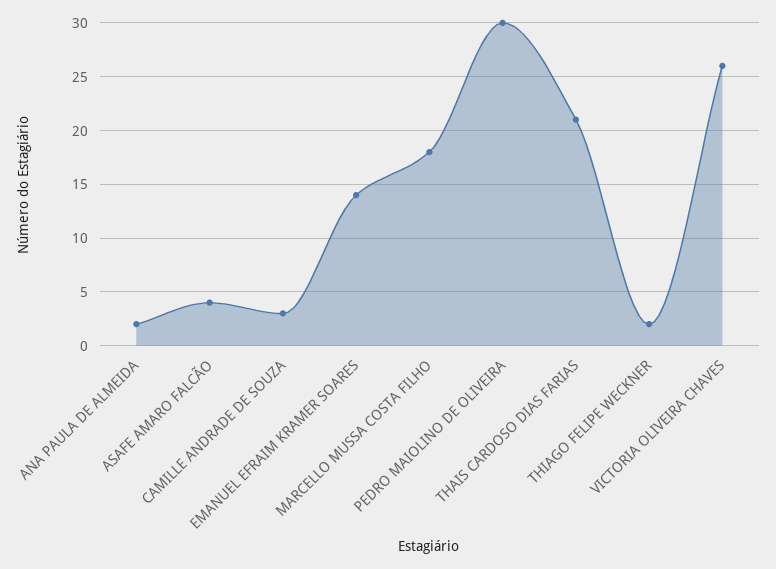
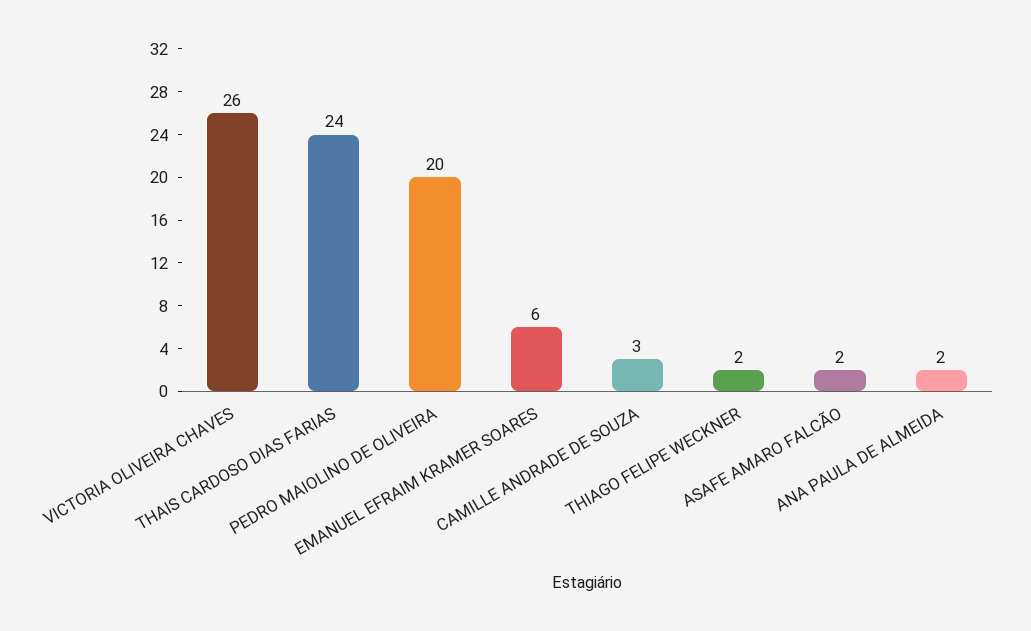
ASAFE AMARO FALCÃO: 4 -> 2
EMANUEL EFRAIM KRAMER SOARES: 14 -> 6
MARCELLO MUSSA COSTA FILHO: 18 -> none
PEDRO MAIOLINO DE OLIVEIRA: 30 -> 20
THAIS CARDOSO DIAS FARIAS: 21 -> 24

